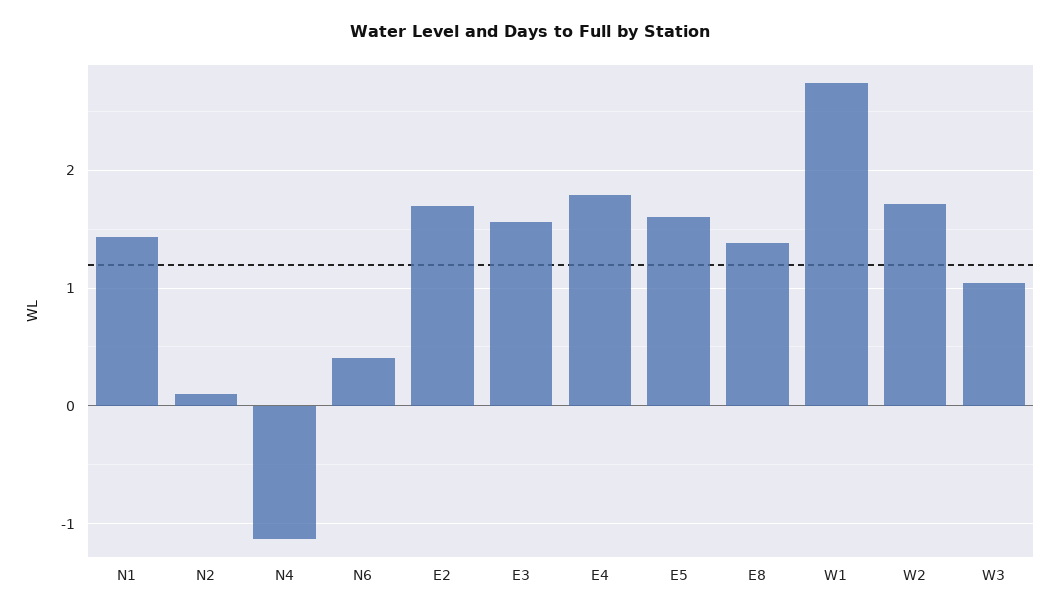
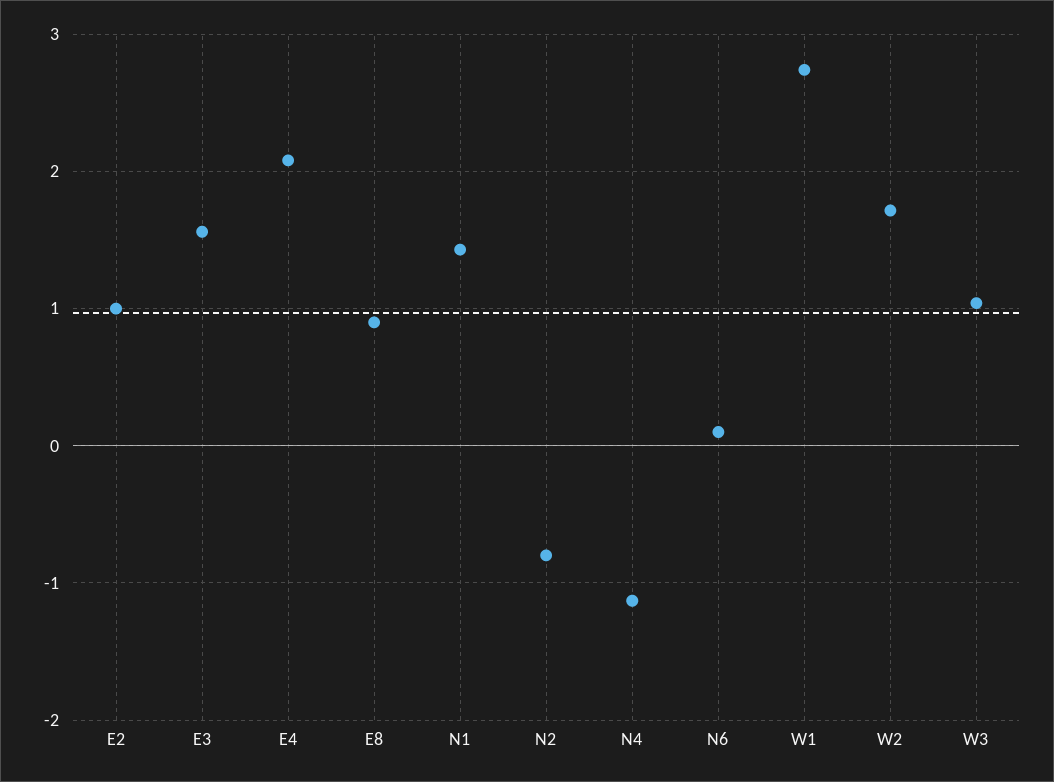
N2: 0.1 -> -0.8
N6: 0.4 -> 0.1
E2: 1.7 -> 1
E4: 1.8 -> 2.1
E5: 1.6 -> none
E8: 1.4 -> 0.9

